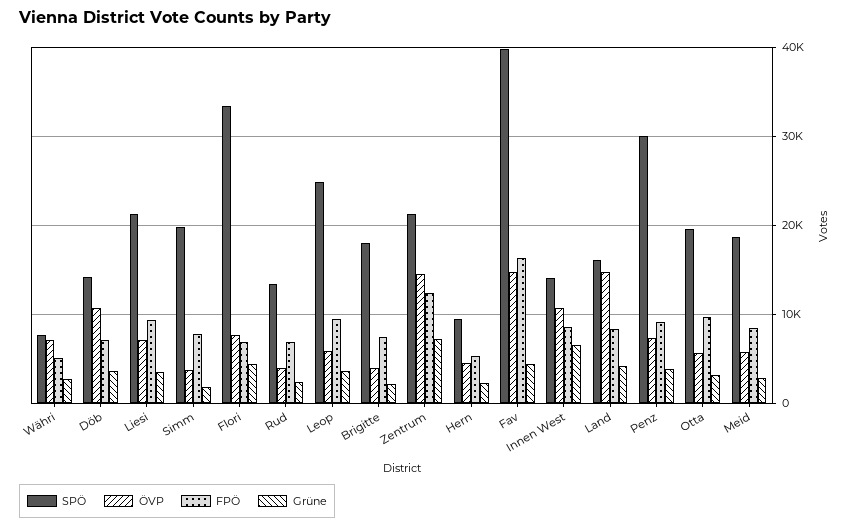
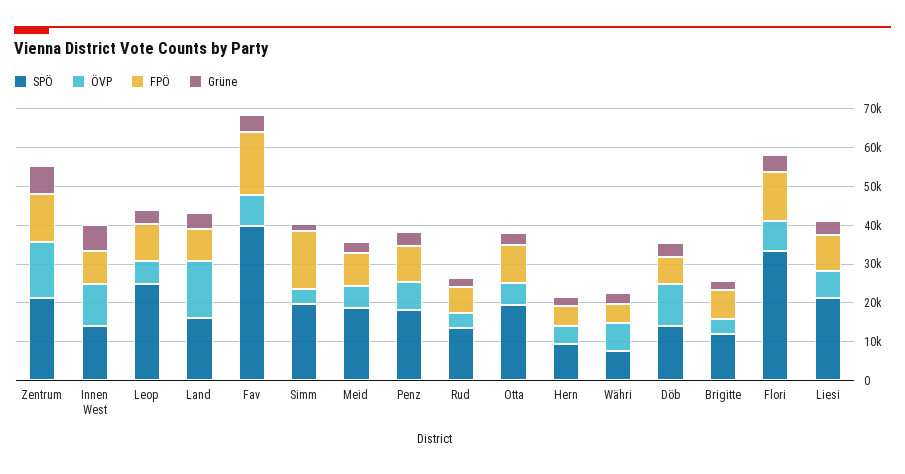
FPÖ, Simm: 8000 -> 15000
FPÖ, Flori: 7000 -> 12500
SPÖ, Brigitte: 18000 -> 12500
ÖVP, Fav: 15000 -> 7500
SPÖ, Penz: 30000 -> 17500

